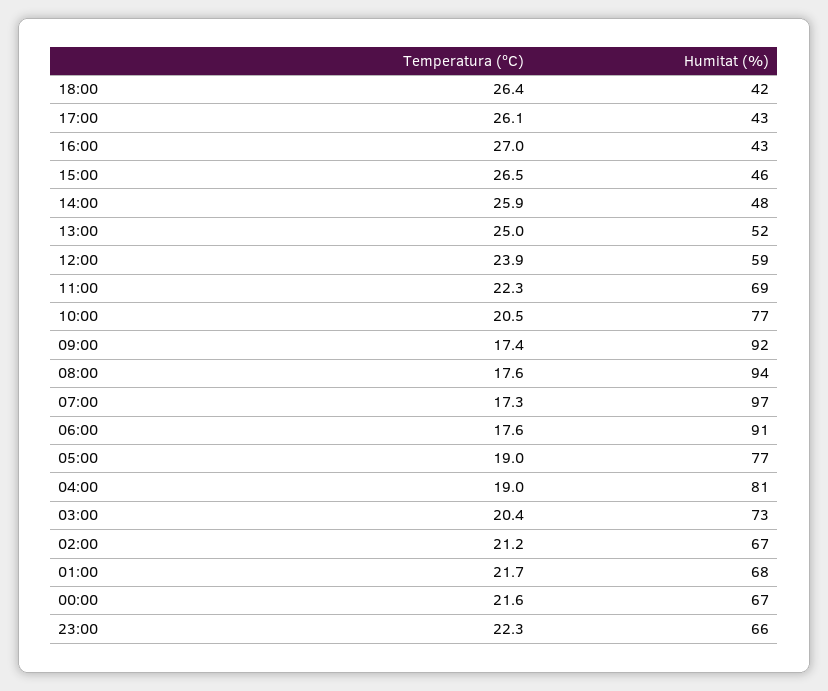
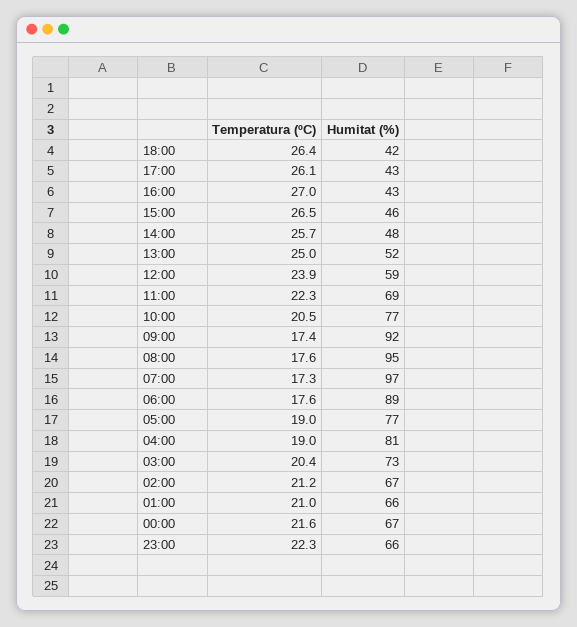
Temperatura (ºC), 14:00: 25.9 -> 25.7
Humitat (%), 08:00: 94 -> 95
Humitat (%), 06:00: 91 -> 89
Temperatura (ºC), 01:00: 21.7 -> 21
Humitat (%), 01:00: 68 -> 66

